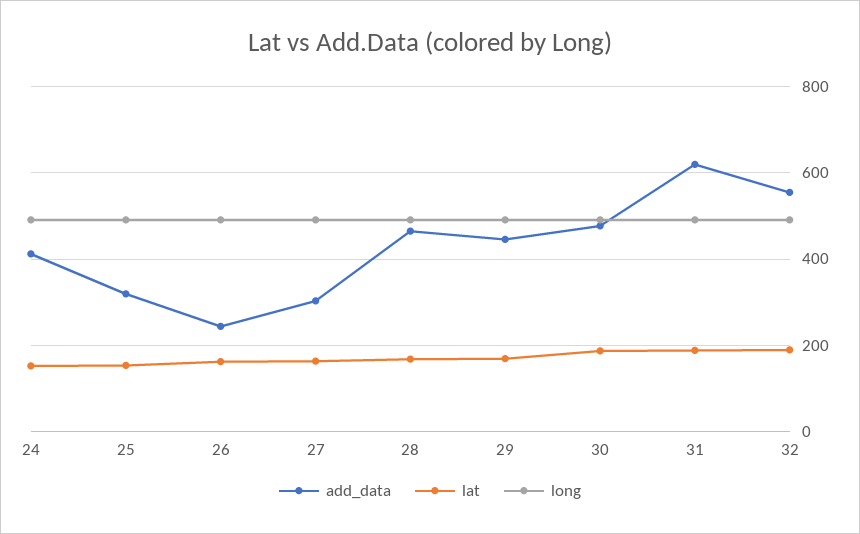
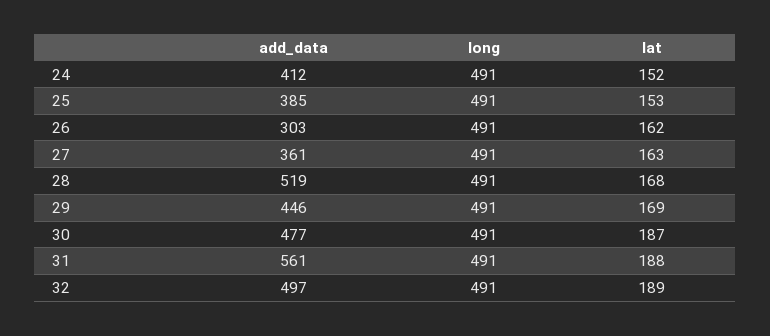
add_data, 25: 320 -> 385
add_data, 26: 240 -> 303
add_data, 27: 300 -> 361
add_data, 28: 460 -> 519
add_data, 31: 620 -> 561
add_data, 32: 560 -> 497

